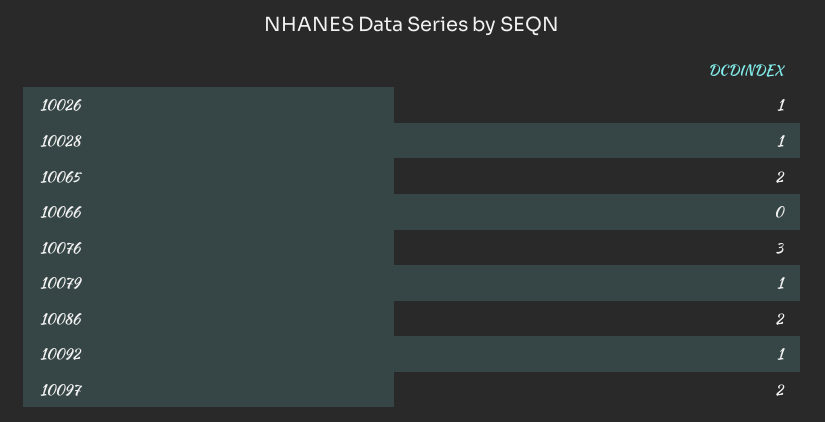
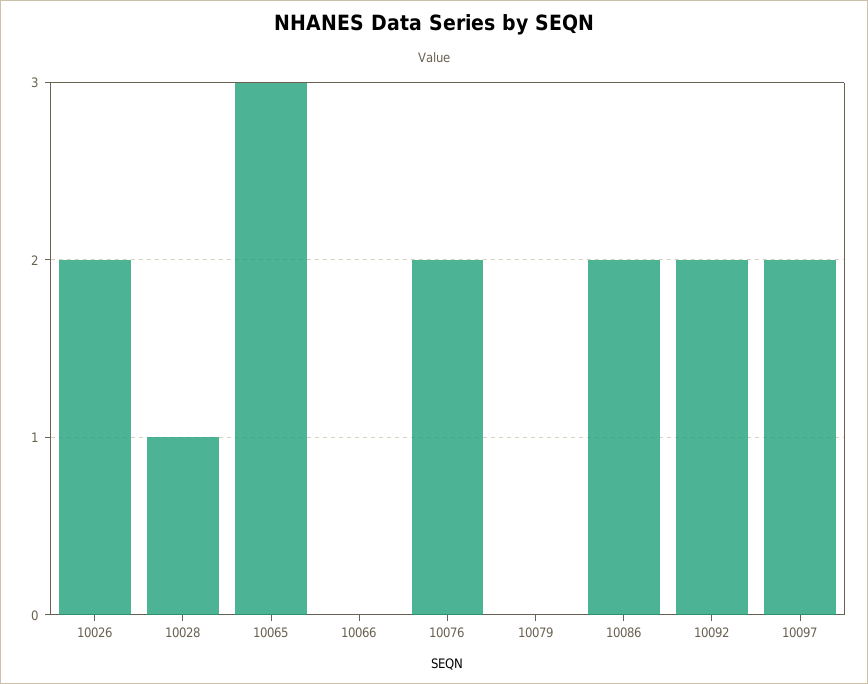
10026: 1 -> 2
10065: 2 -> 3
10076: 3 -> 2
10079: 1 -> 0
10092: 1 -> 2

